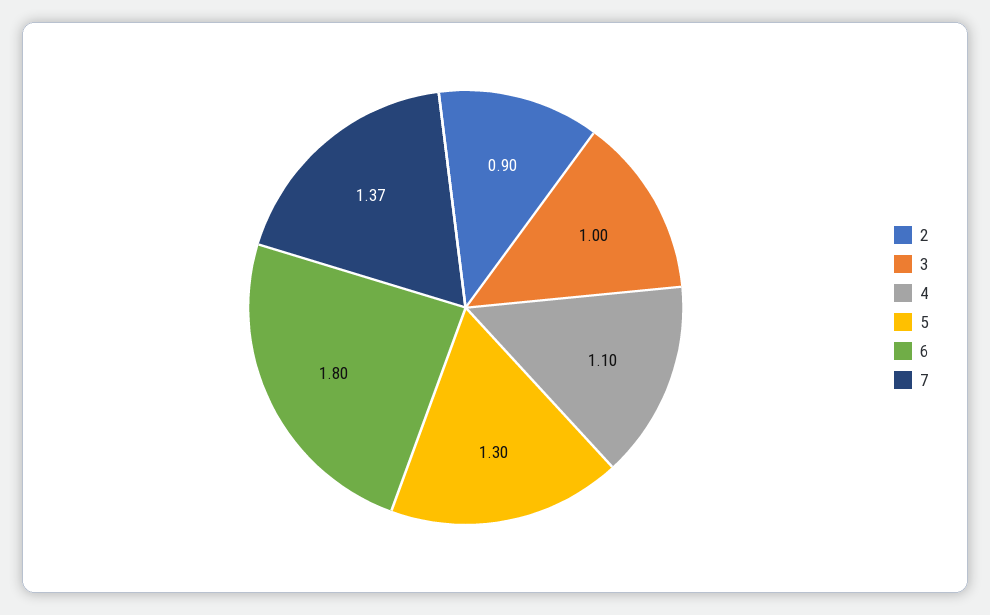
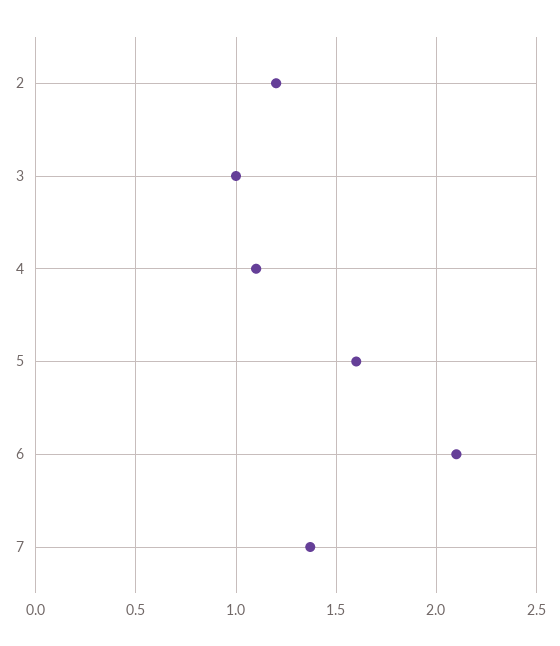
2: 0.9 -> 1.2
5: 1.3 -> 1.6
6: 1.8 -> 2.1

